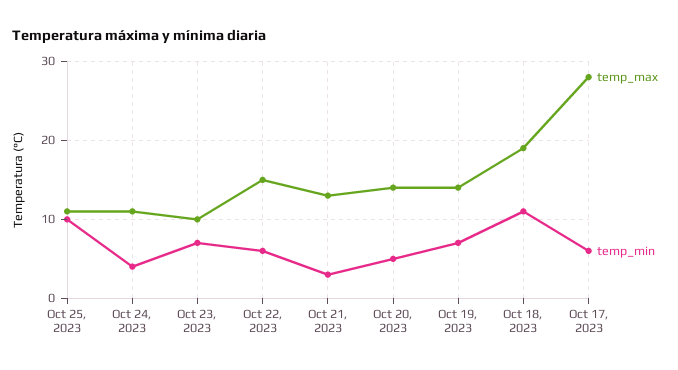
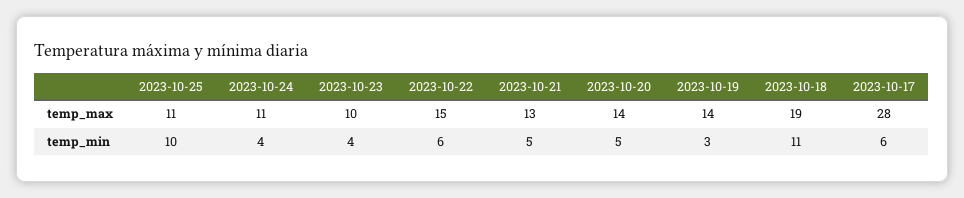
temp_min, Oct 23, 2023: 7 -> 4
temp_min, Oct 21, 2023: 3 -> 5
temp_min, Oct 19, 2023: 7 -> 3

